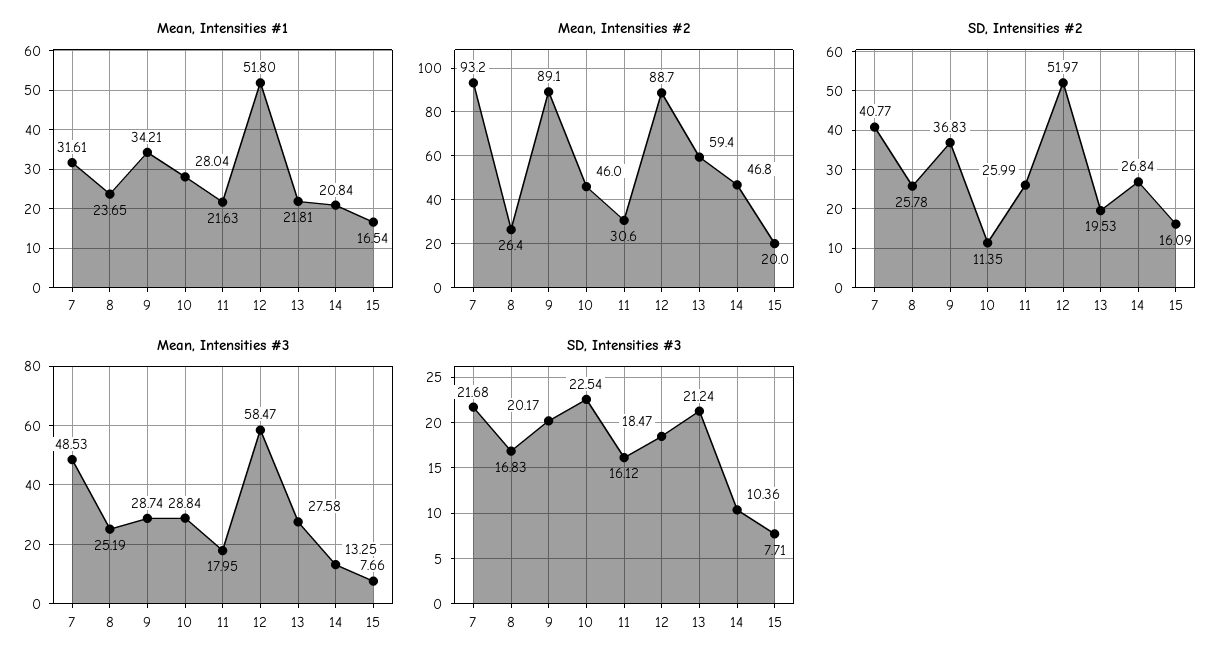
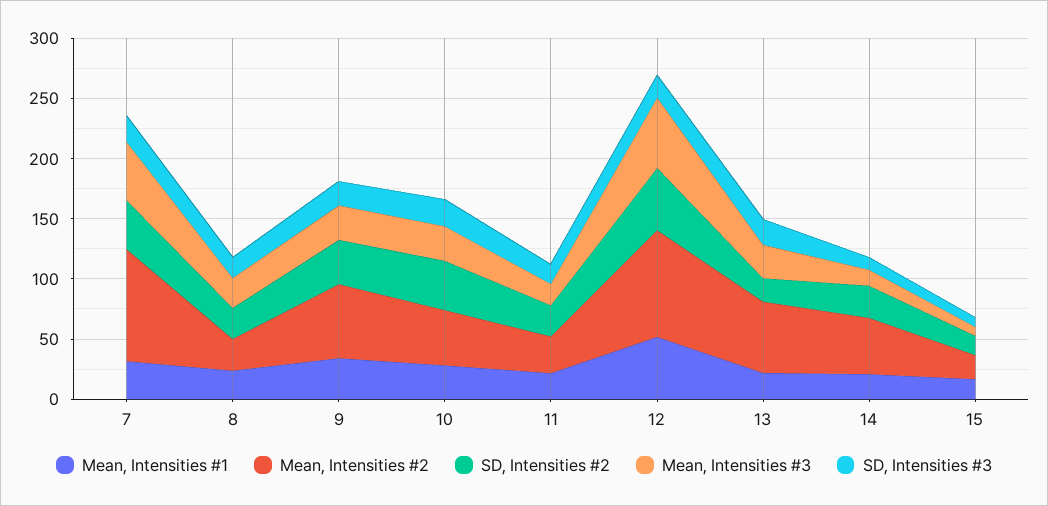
Mean, Intensities #2, 9: 89.1 -> 60
SD, Intensities #2, 10: 11.35 -> 40

